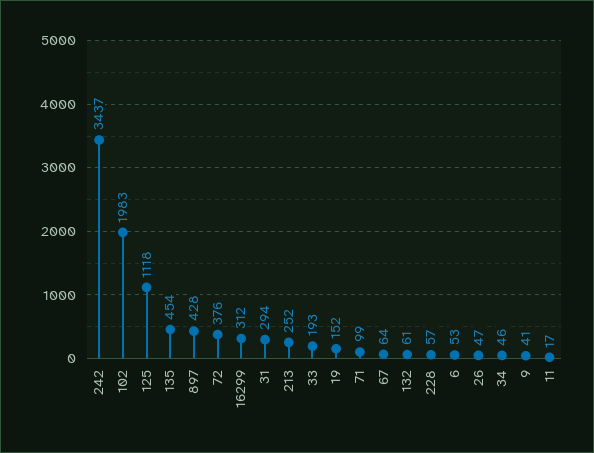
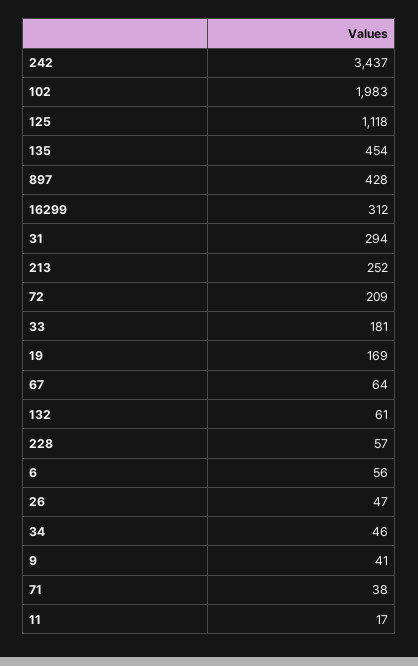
72: 376 -> 209
33: 193 -> 181
19: 152 -> 169
71: 99 -> 38
6: 53 -> 56

